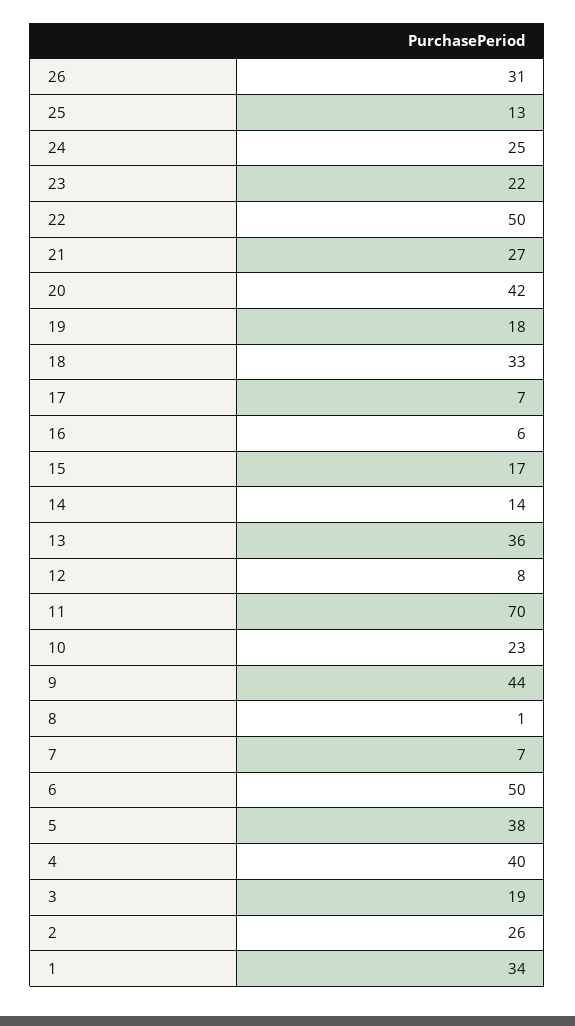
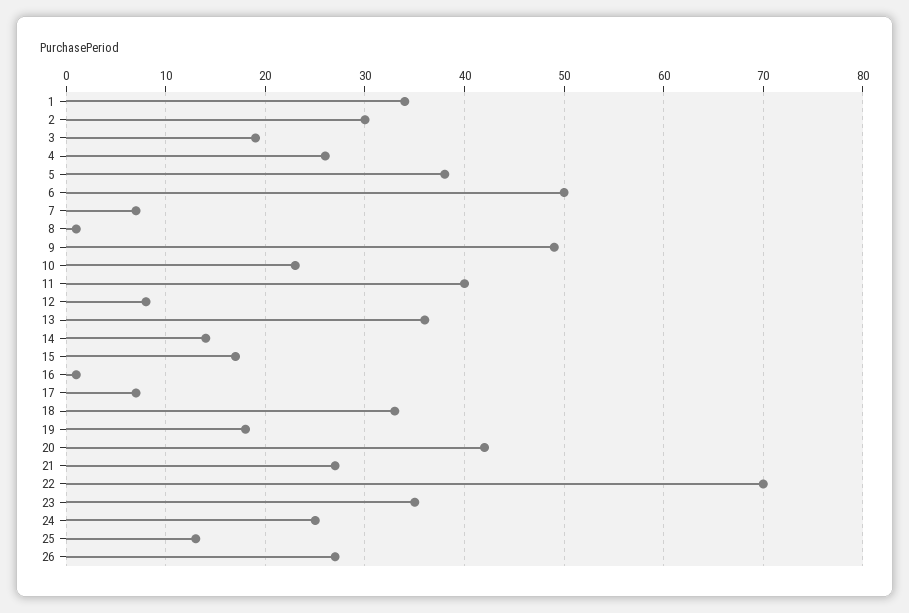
26: 31 -> 27
23: 22 -> 35
22: 50 -> 70
16: 6 -> 1
11: 70 -> 40
9: 44 -> 49
4: 40 -> 26
2: 26 -> 30

